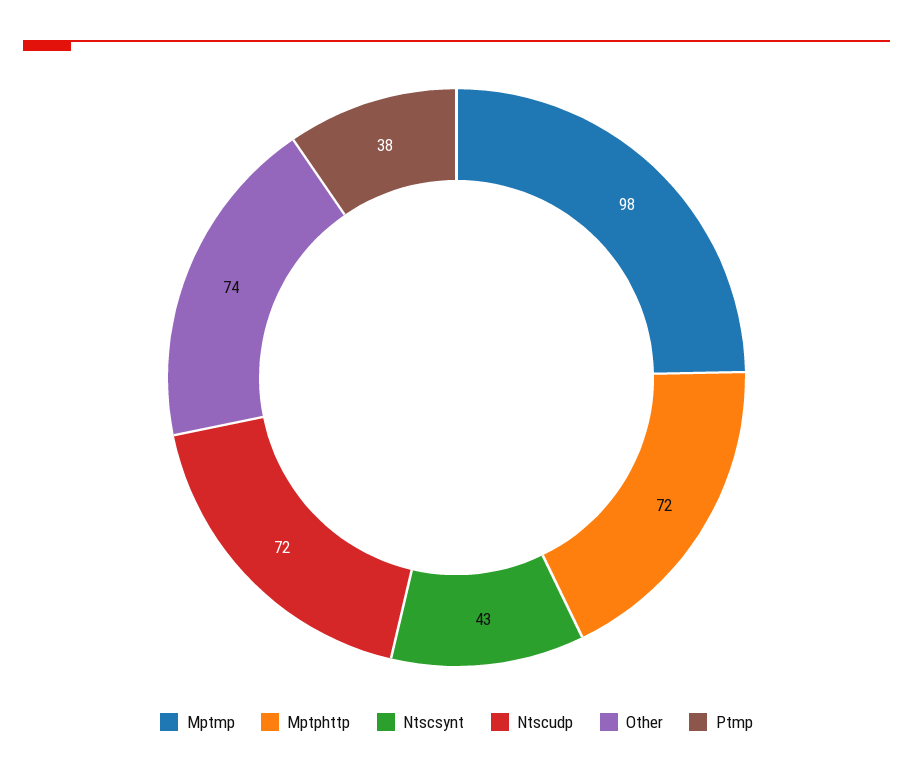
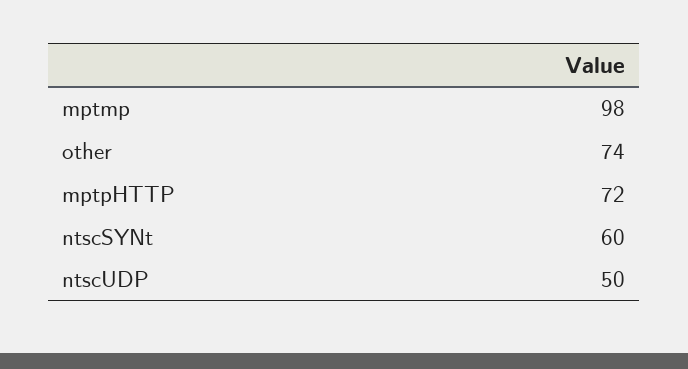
Ntscsynt: 43 -> 60
Ntscudp: 72 -> 50
Ptmp: 38 -> none

